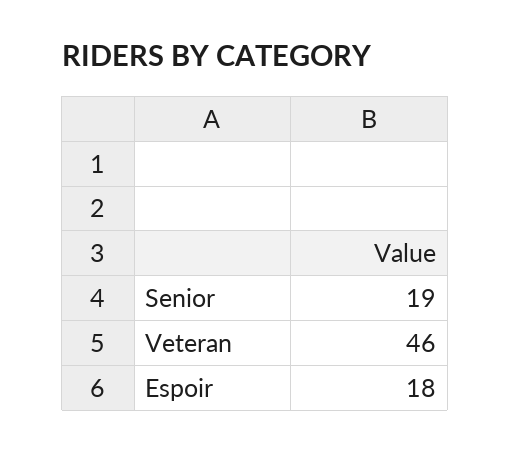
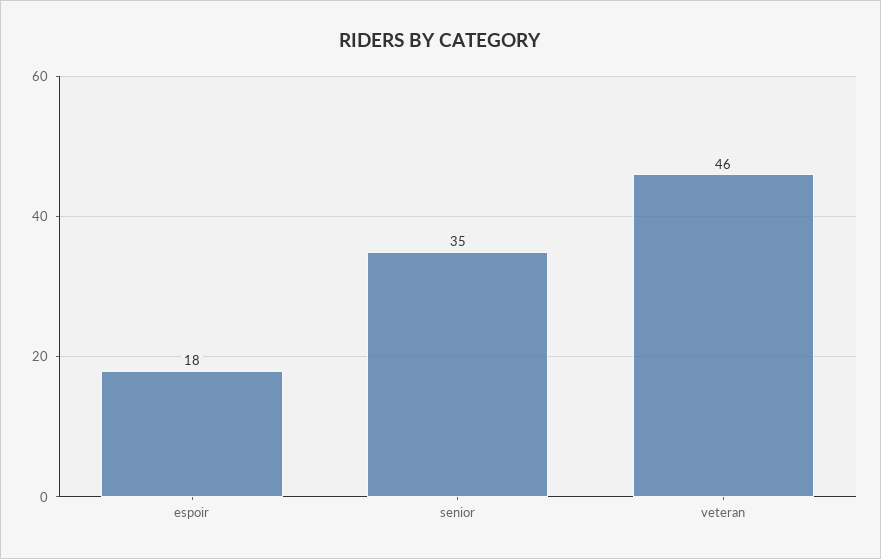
Senior: 19 -> 35

